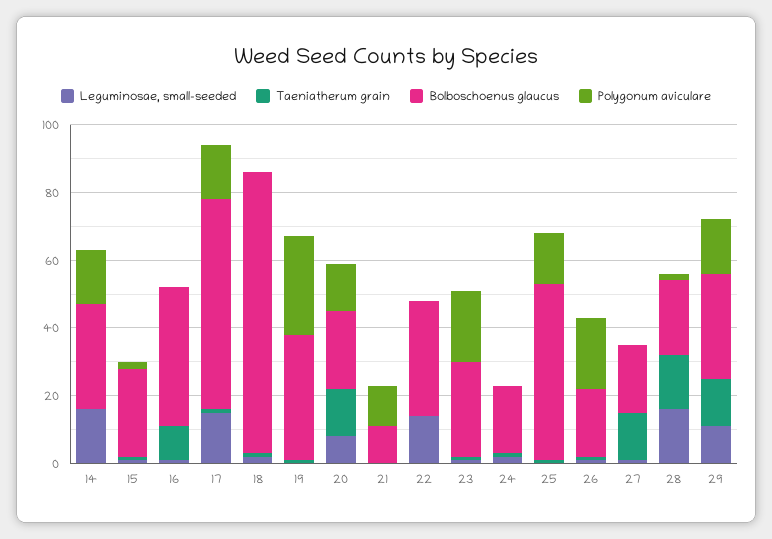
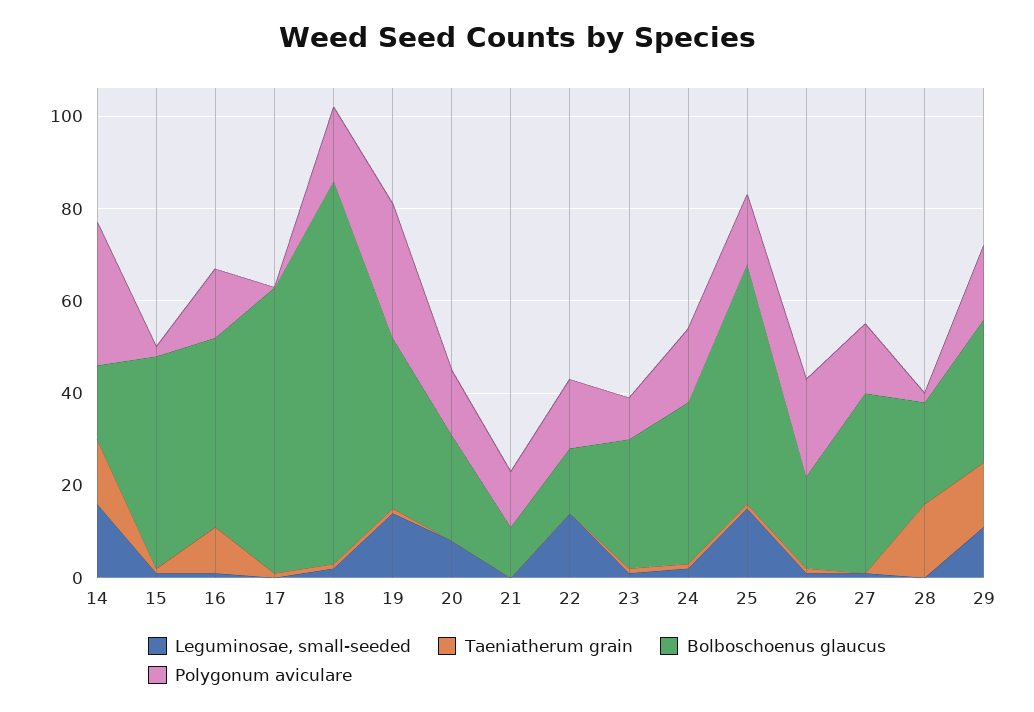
Taeniatherum grain, 14: 0 -> 15
Bolboschoenus glaucus, 14: 30 -> 15
Polygonum aviculare, 14: 15 -> 30
Bolboschoenus glaucus, 15: 25 -> 45
Polygonum aviculare, 16: 0 -> 15
Leguminosae, small-seeded, 17: 15 -> 0
Polygonum aviculare, 17: 15 -> 0
Polygonum aviculare, 18: 0 -> 15
Leguminosae, small-seeded, 19: 0 -> 15
Taeniatherum grain, 20: 15 -> 0
Bolboschoenus glaucus, 22: 35 -> 15
Polygonum aviculare, 22: 0 -> 15
Polygonum aviculare, 23: 20 -> 10
Bolboschoenus glaucus, 24: 20 -> 35
Polygonum aviculare, 24: 0 -> 15
Leguminosae, small-seeded, 25: 0 -> 15
Taeniatherum grain, 27: 15 -> 0
Bolboschoenus glaucus, 27: 20 -> 40
Polygonum aviculare, 27: 0 -> 15
Leguminosae, small-seeded, 28: 15 -> 0

